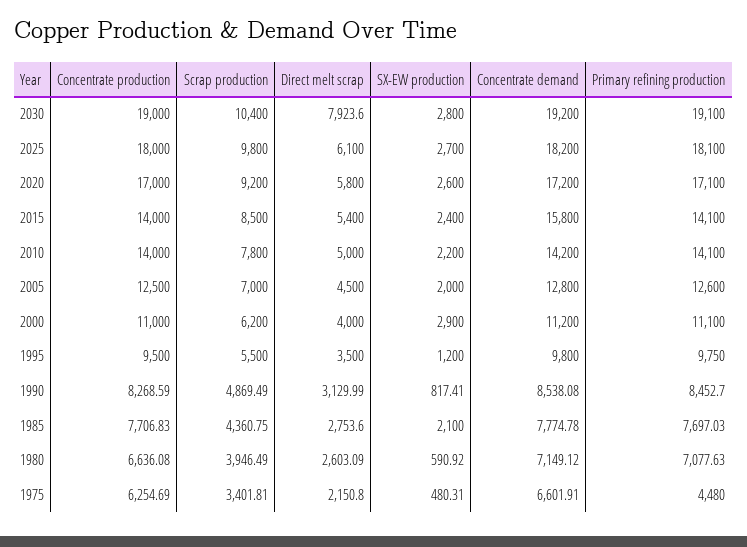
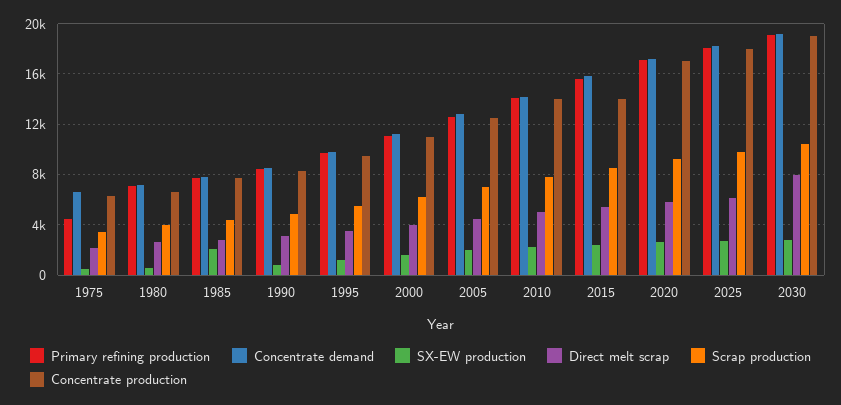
Primary refining production, 2015: 14100 -> 15500
SX-EW production, 2000: 2900 -> 1500

